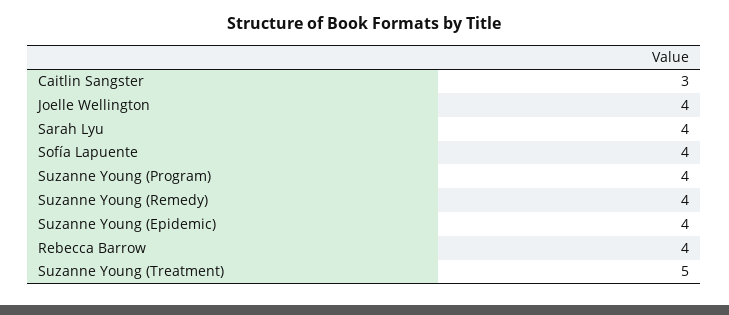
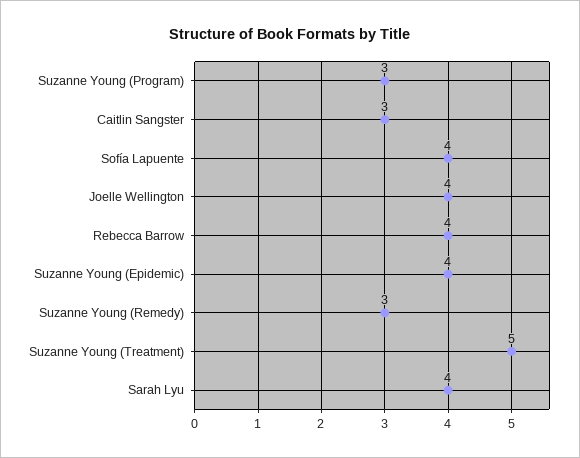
Suzanne Young (Program): 4 -> 3
Suzanne Young (Remedy): 4 -> 3

